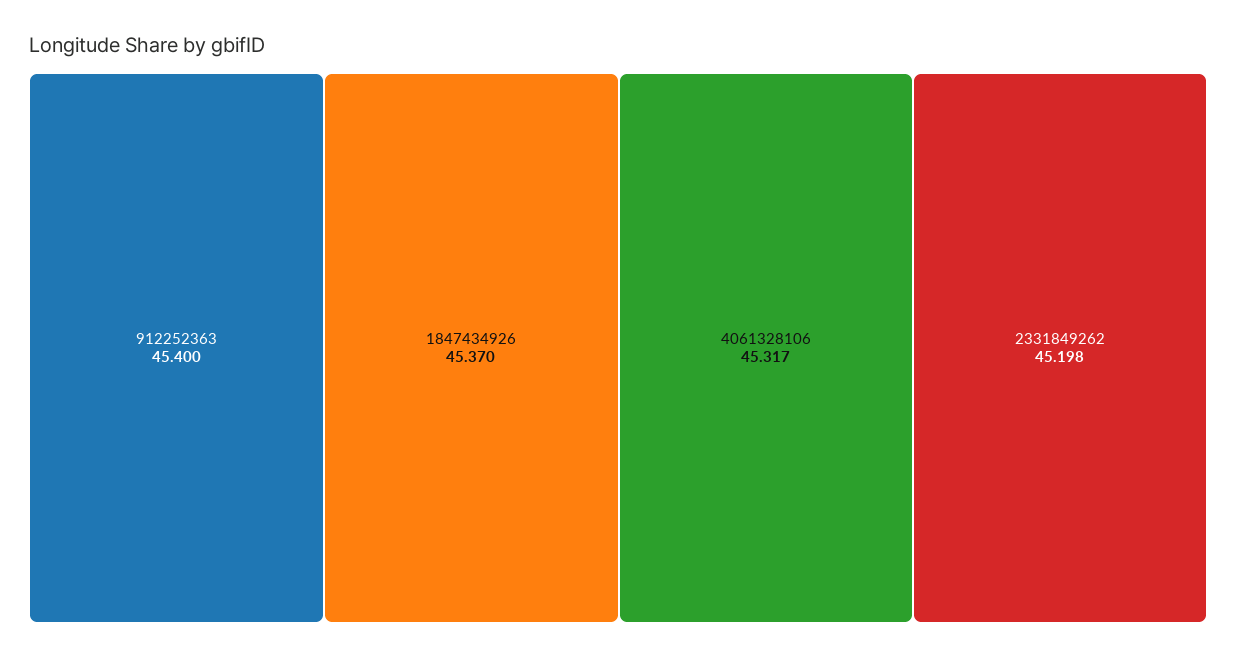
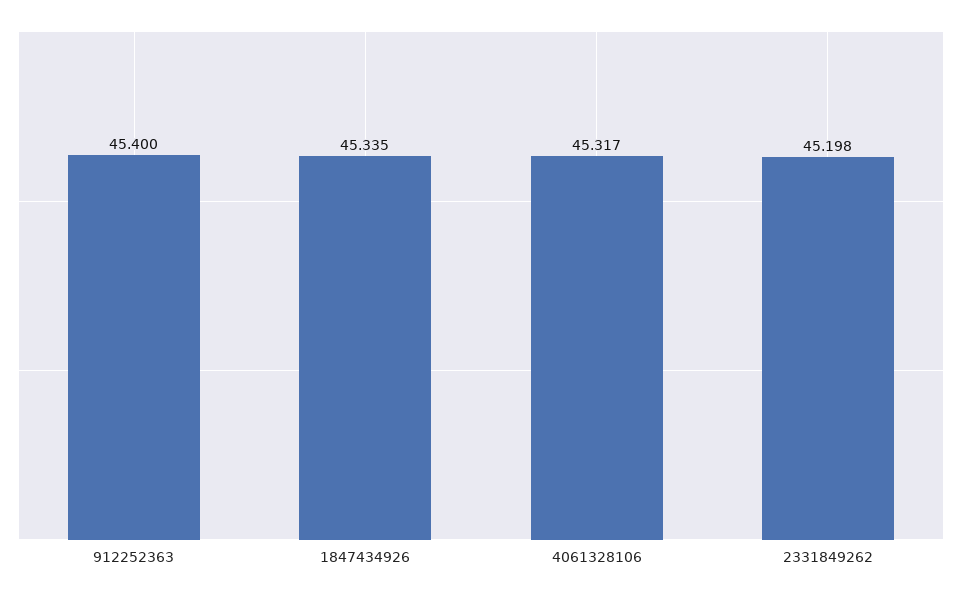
1847434926: 45.37 -> 45.335

